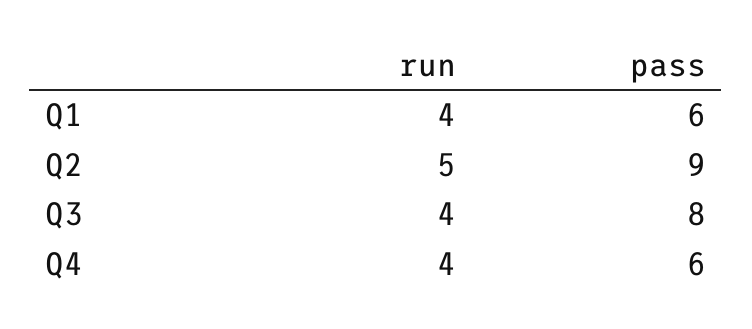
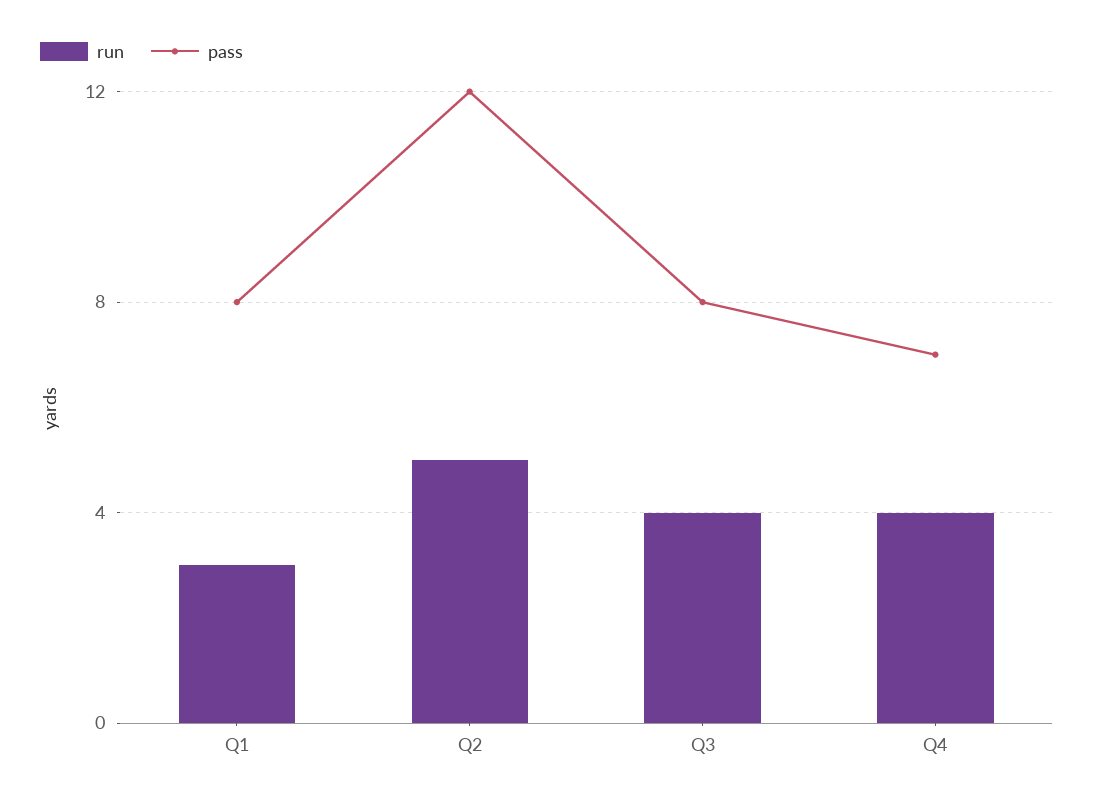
run, Q1: 4 -> 3
pass, Q1: 6 -> 8
pass, Q2: 9 -> 12
pass, Q4: 6 -> 7

